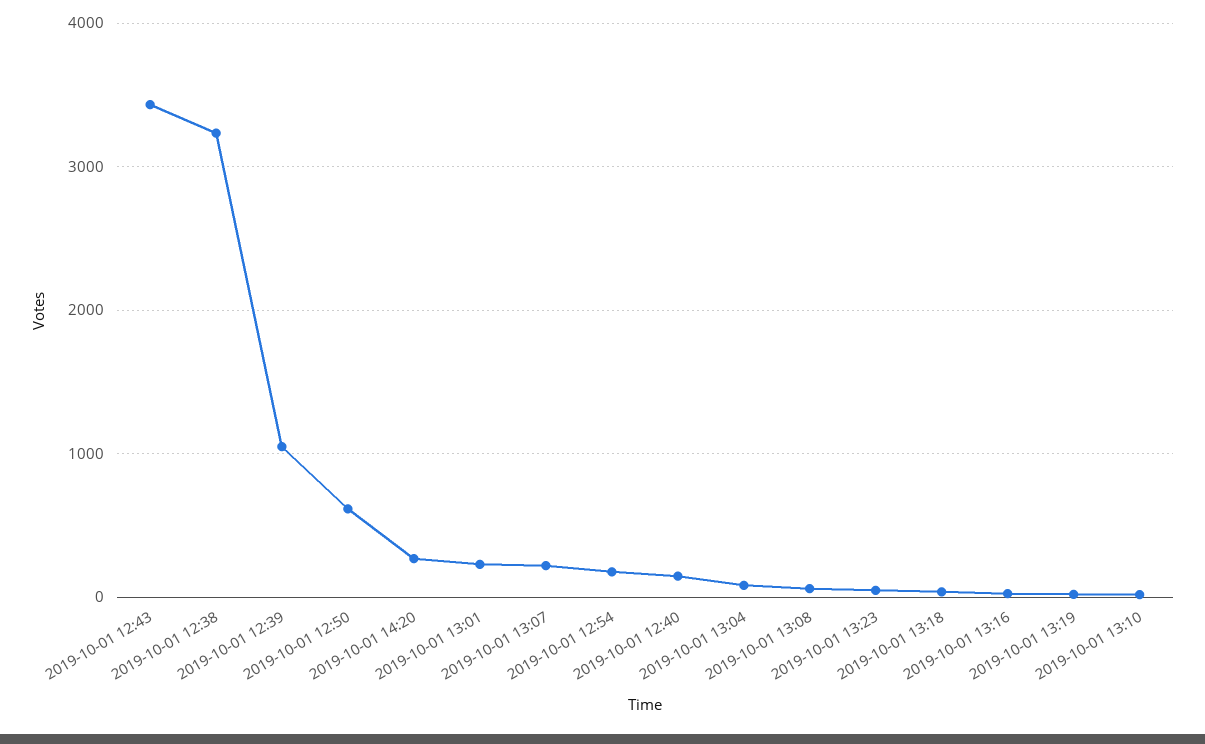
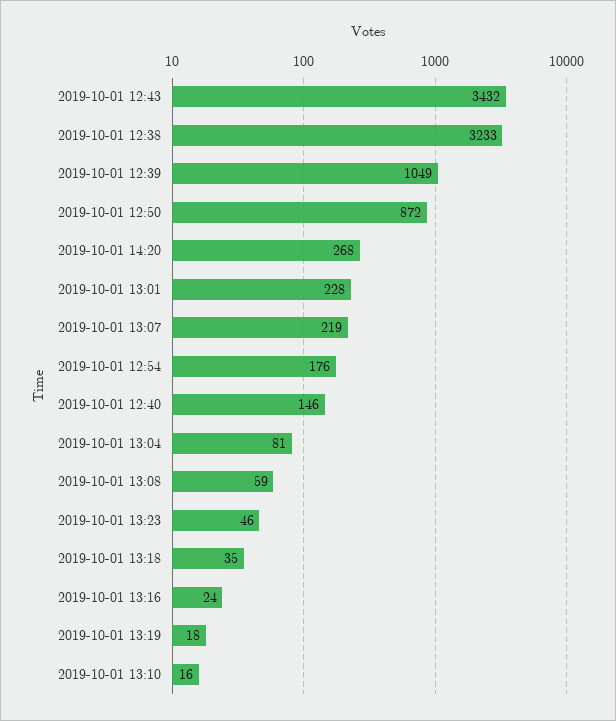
2019-10-01 12:50: 600 -> 872

